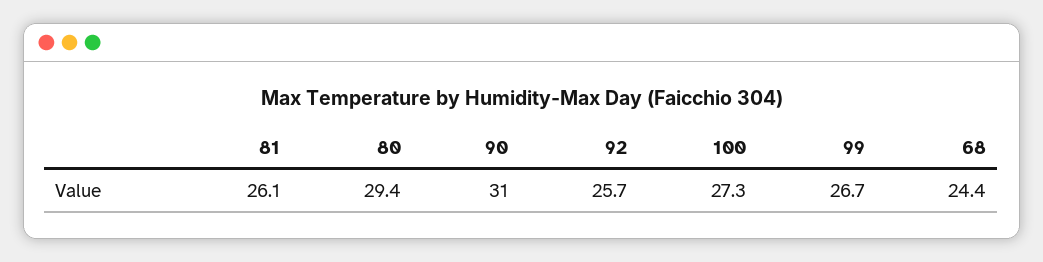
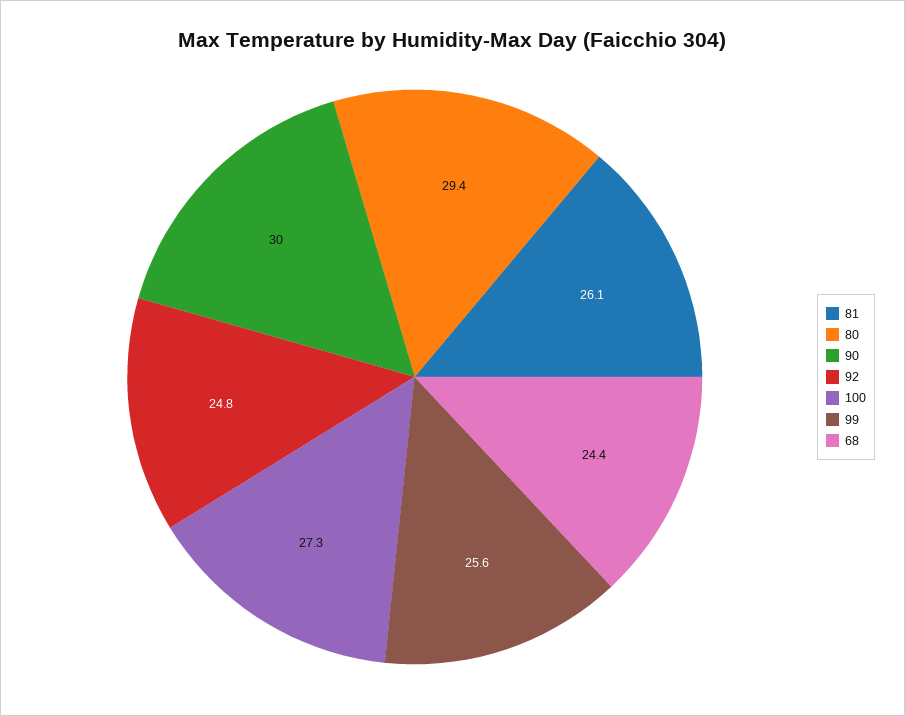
90: 31 -> 30
92: 25.7 -> 24.8
99: 26.7 -> 25.6

